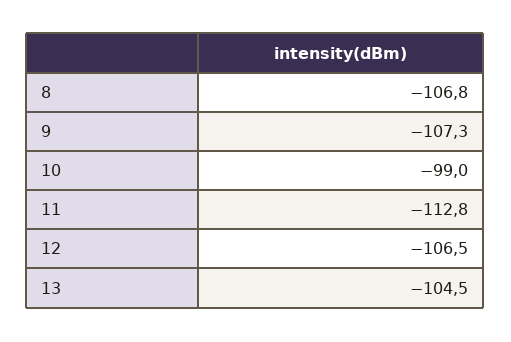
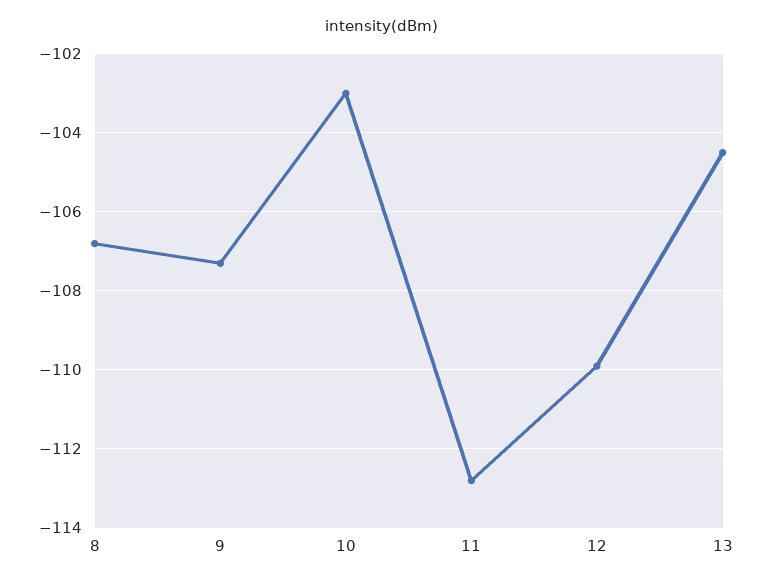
10: -99 -> -103
12: -106.5 -> -110

